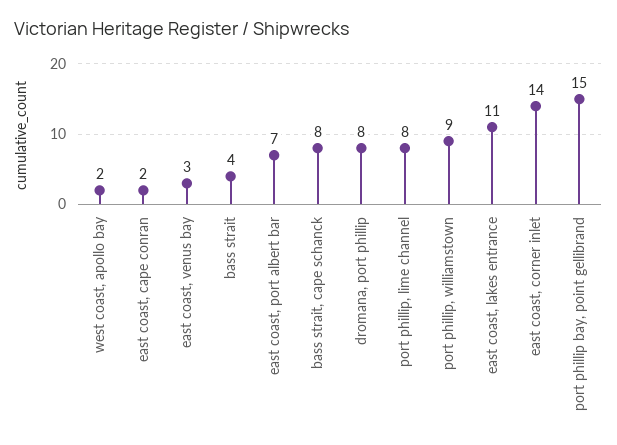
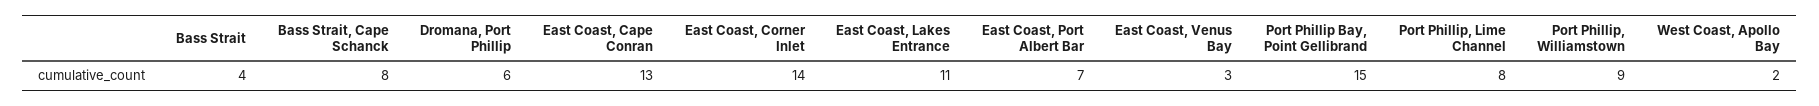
east coast, cape conran: 2 -> 13
dromana, port phillip: 8 -> 6

